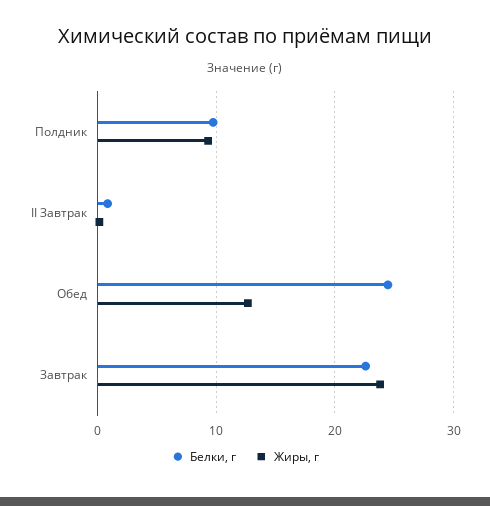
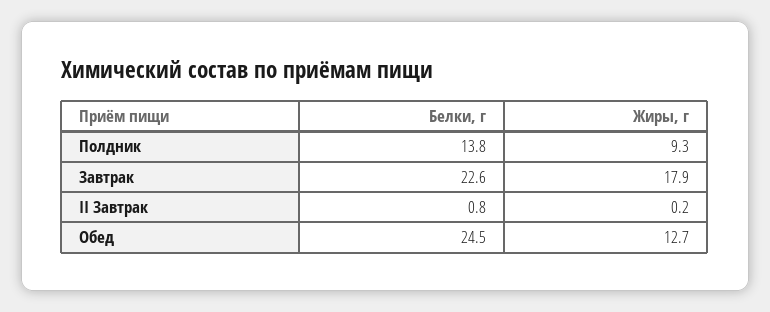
Белки, г, Полдник: 10 -> 13.8
Жиры, г, Завтрак: 24 -> 17.9

